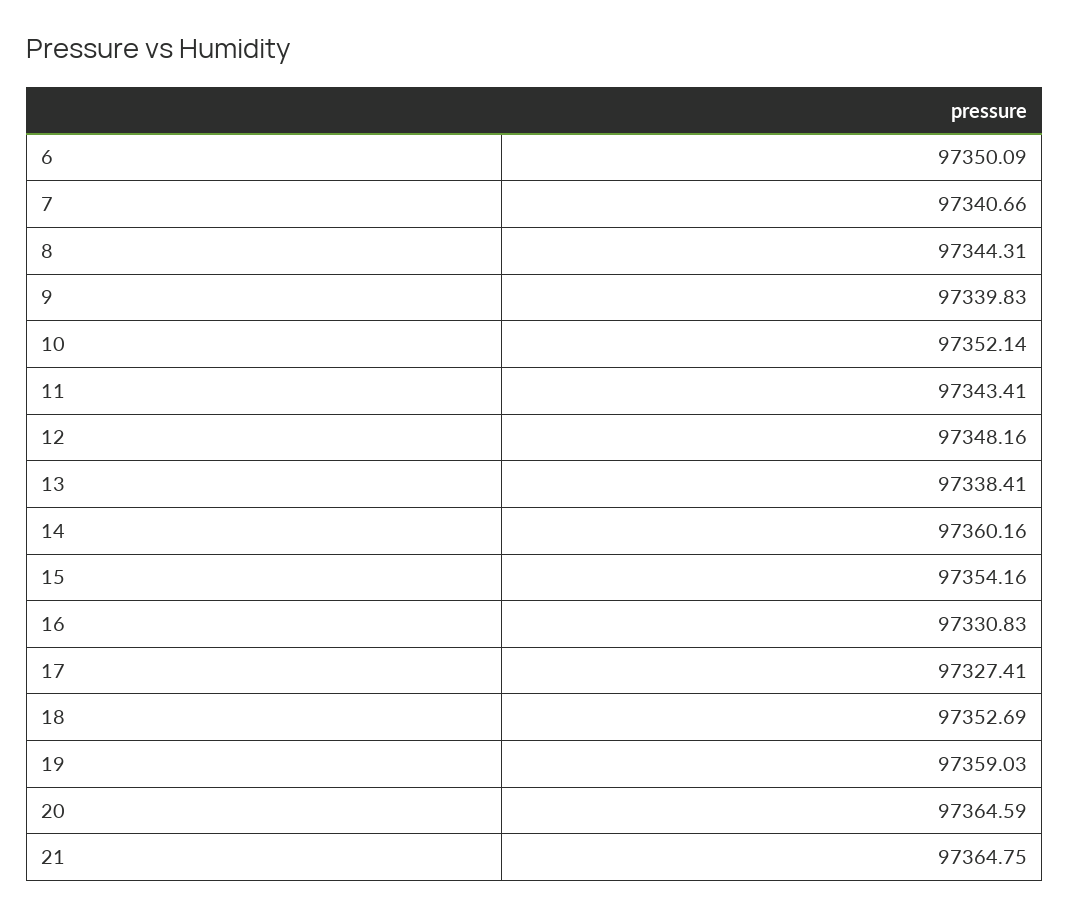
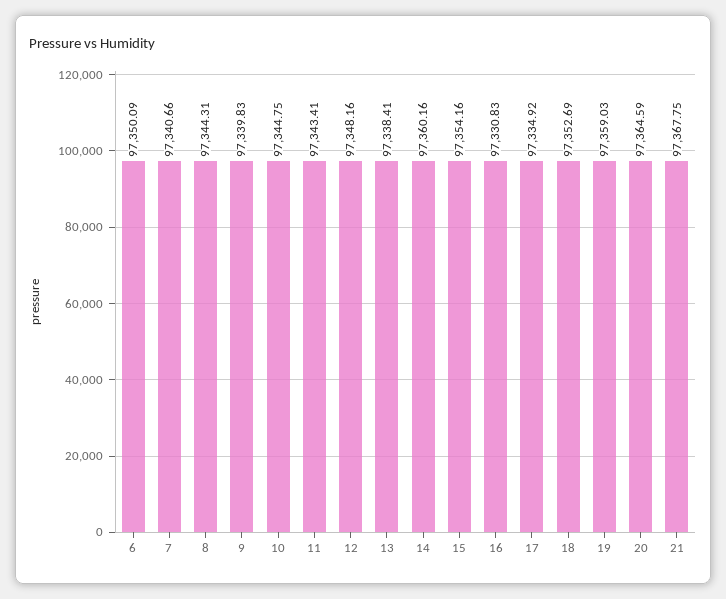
10: 97352.14 -> 97344.75
17: 97327.41 -> 97334.92
21: 97364.75 -> 97367.75

